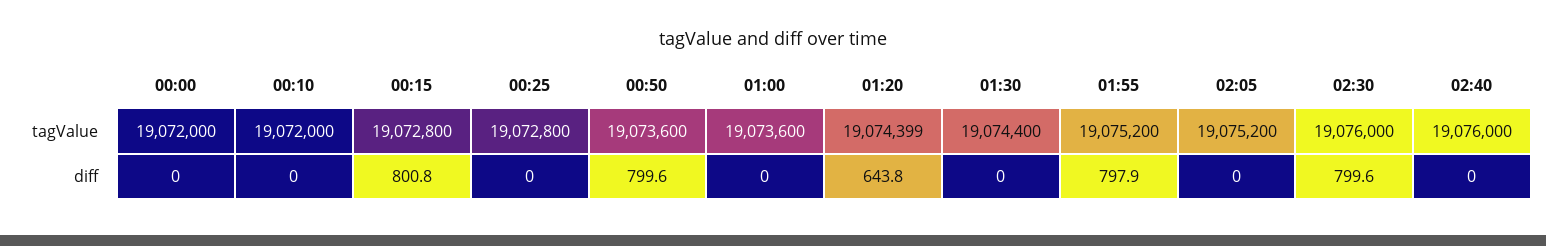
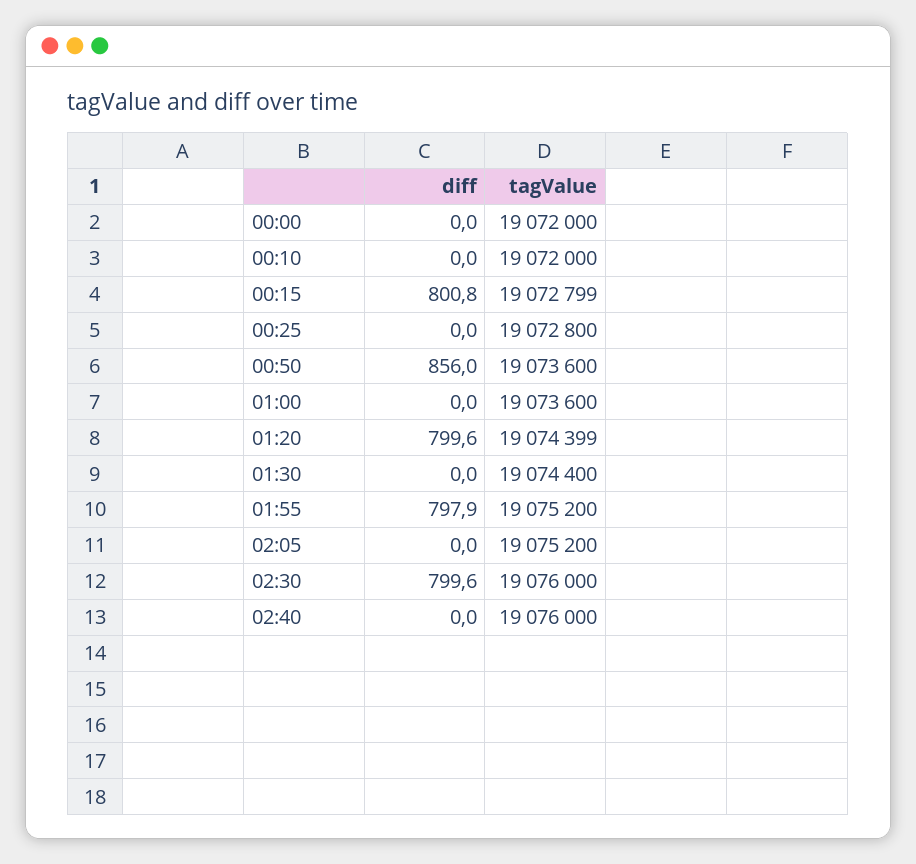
00:15, tagValue: 19072800 -> 19072799
00:50, diff: 799.6 -> 856
01:20, diff: 643.8 -> 799.6

